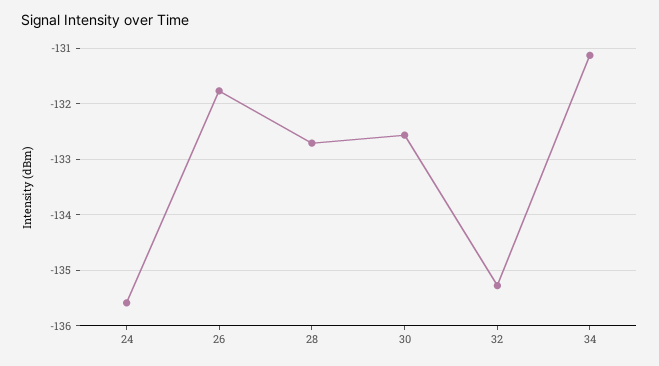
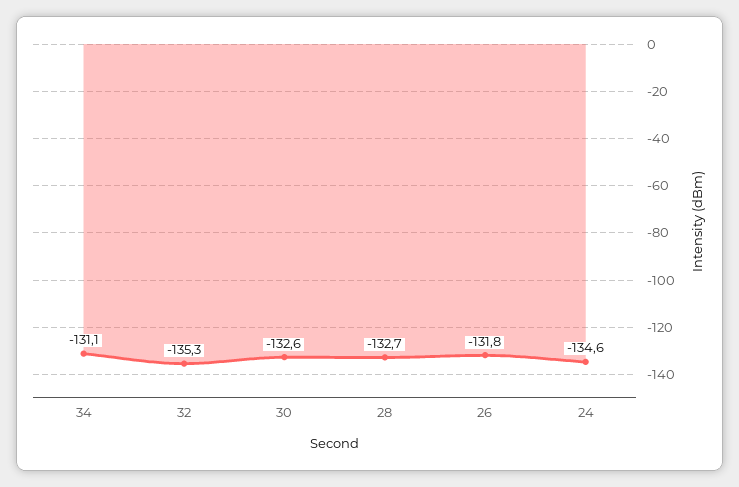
24: -135.6 -> -134.6

